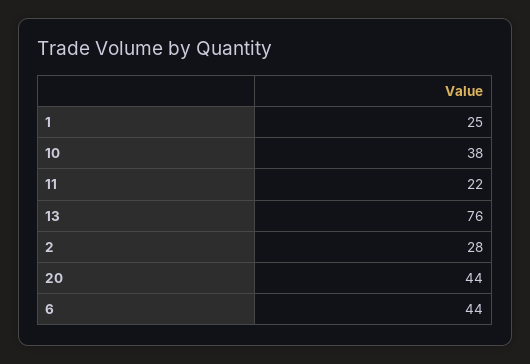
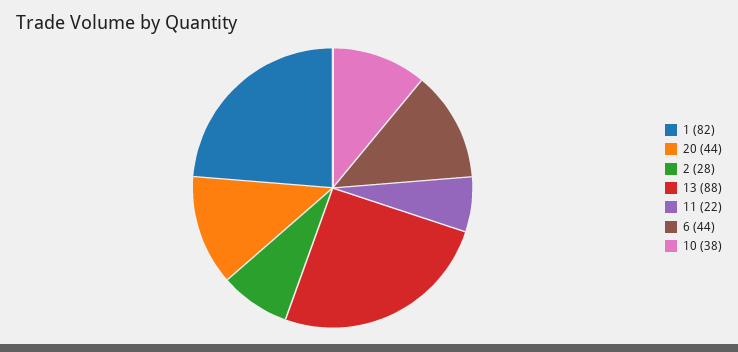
1: 25 -> 82
13: 76 -> 88

